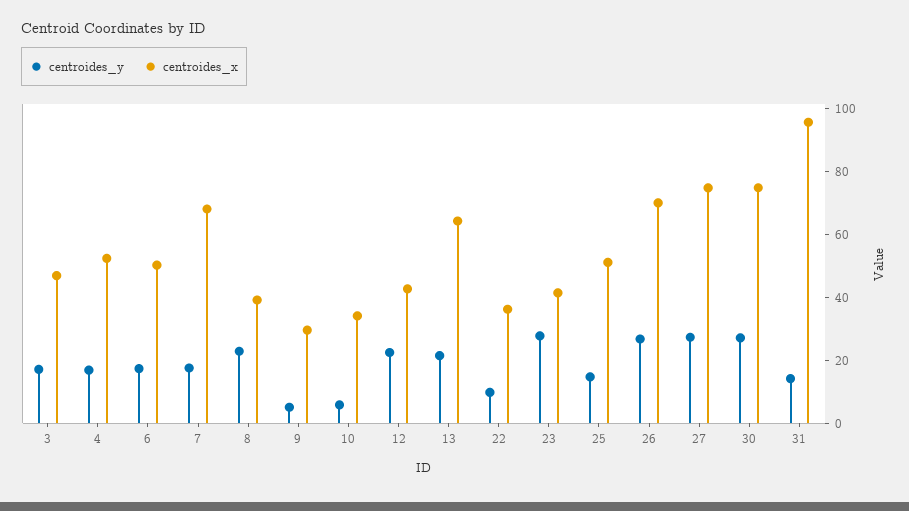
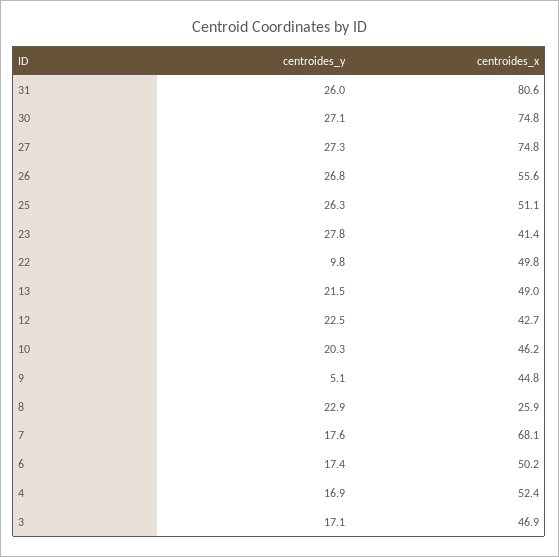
centroides_x, 8: 40 -> 25.9
centroides_x, 9: 30 -> 44.8
centroides_y, 10: 5 -> 20.3
centroides_x, 10: 35 -> 46.2
centroides_x, 13: 65 -> 49
centroides_x, 22: 35 -> 49.8
centroides_y, 25: 15 -> 26.3
centroides_x, 26: 70 -> 55.6
centroides_y, 31: 15 -> 26
centroides_x, 31: 95 -> 80.6

